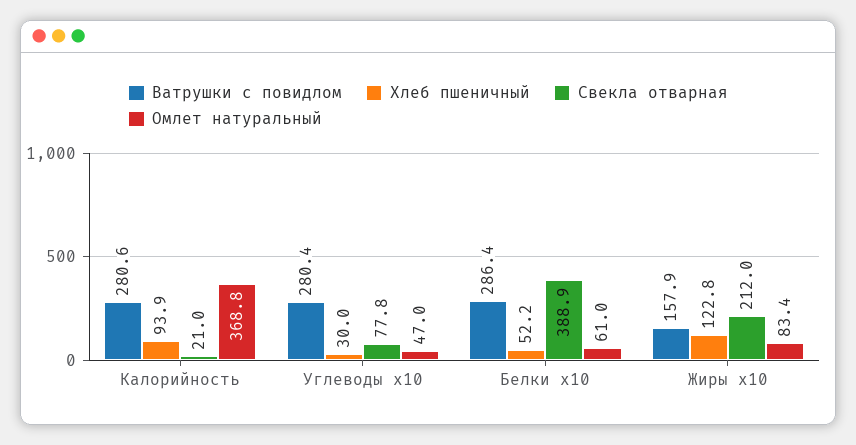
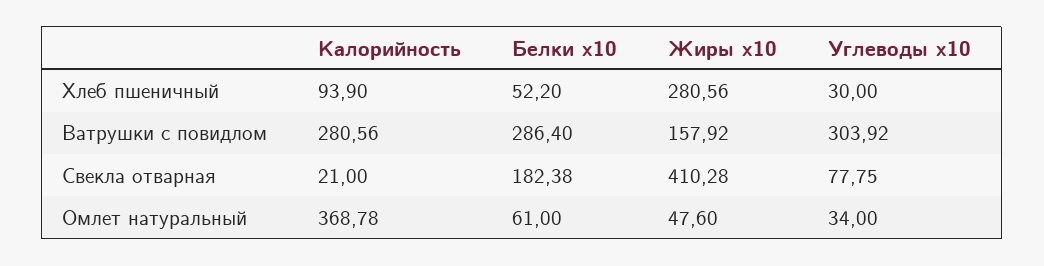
Ватрушки с повидлом, Углеводы х10: 280.4 -> 303.92
Омлет натуральный, Углеводы х10: 47 -> 34
Свекла отварная, Белки х10: 388.9 -> 182.38
Хлеб пшеничный, Жиры х10: 122.8 -> 280.56
Свекла отварная, Жиры х10: 212 -> 410.28
Омлет натуральный, Жиры х10: 83.4 -> 47.6

